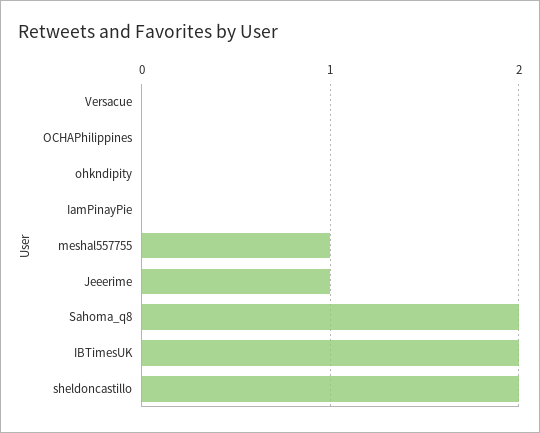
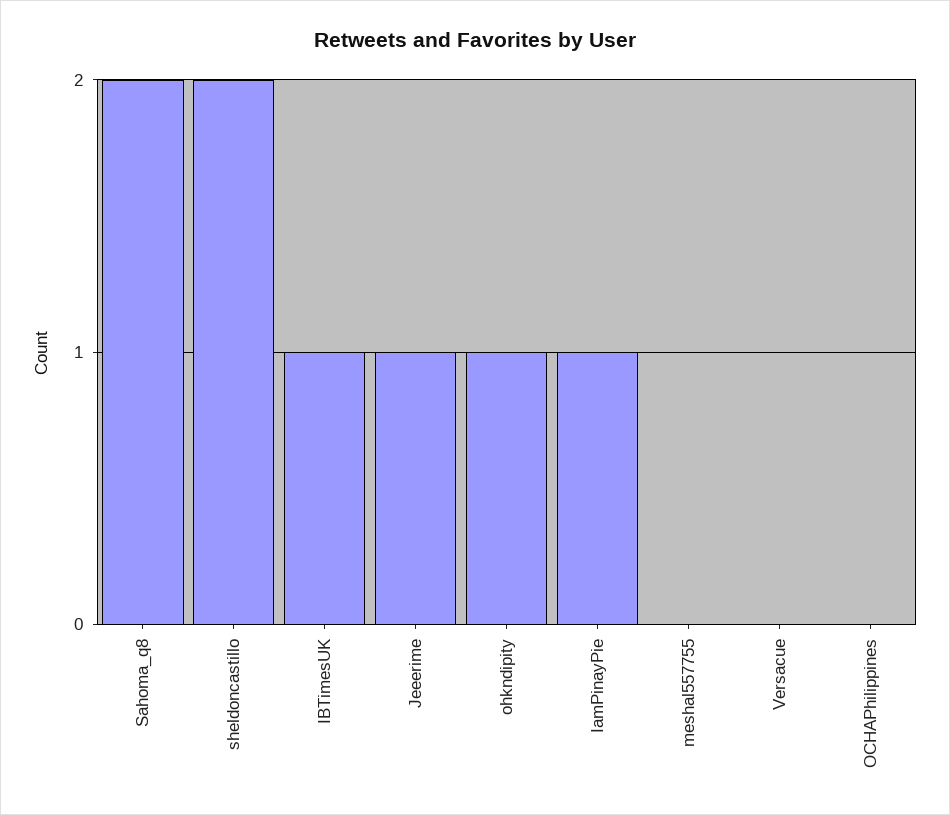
ohkndipity: 0 -> 1
IamPinayPie: 0 -> 1
meshal557755: 1 -> 0
IBTimesUK: 2 -> 1

